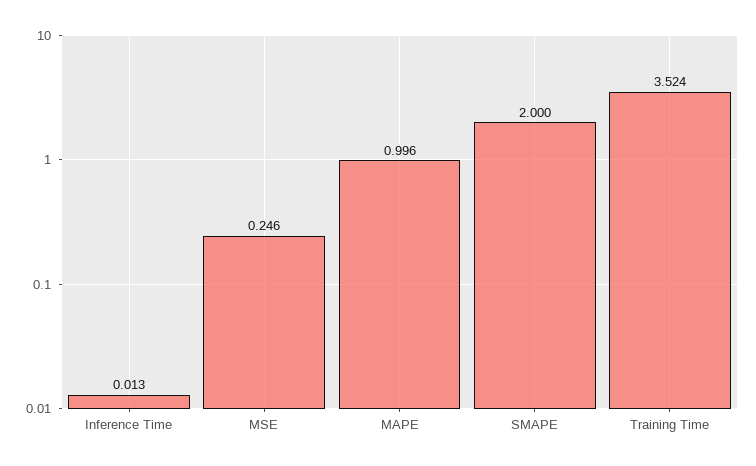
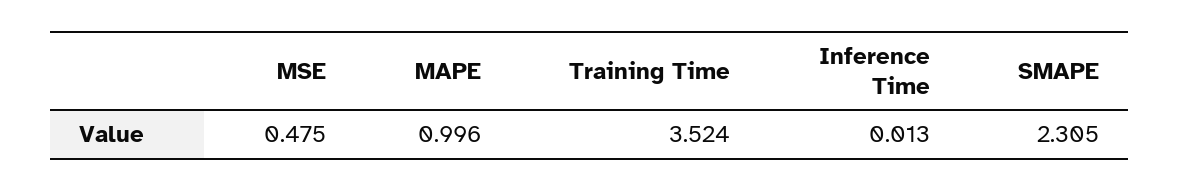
MSE: 0.246 -> 0.475
SMAPE: 2 -> 2.305

